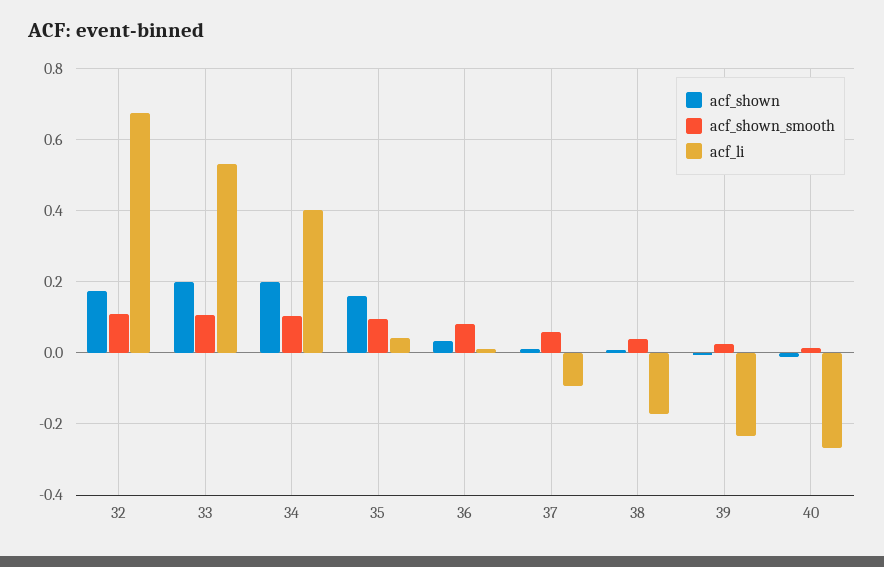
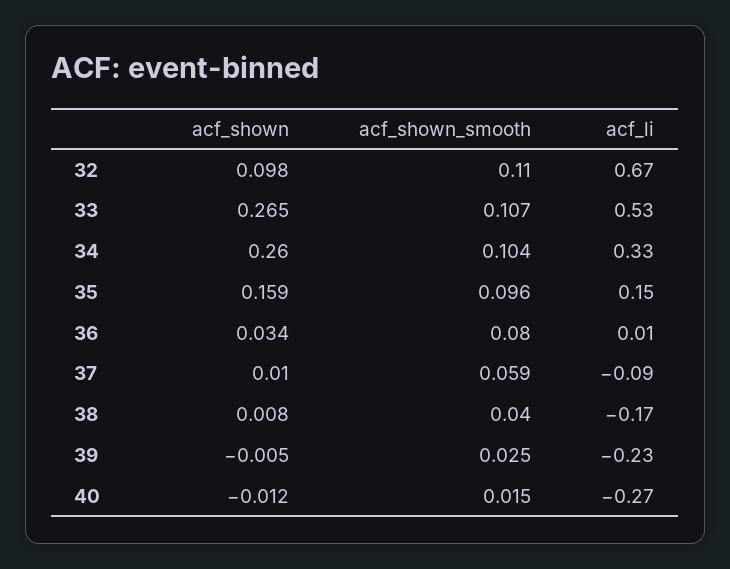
acf_shown, 32: 0.18 -> 0.098
acf_shown, 33: 0.2 -> 0.265
acf_shown, 34: 0.2 -> 0.26
acf_li, 34: 0.4 -> 0.33
acf_li, 35: 0.04 -> 0.15

